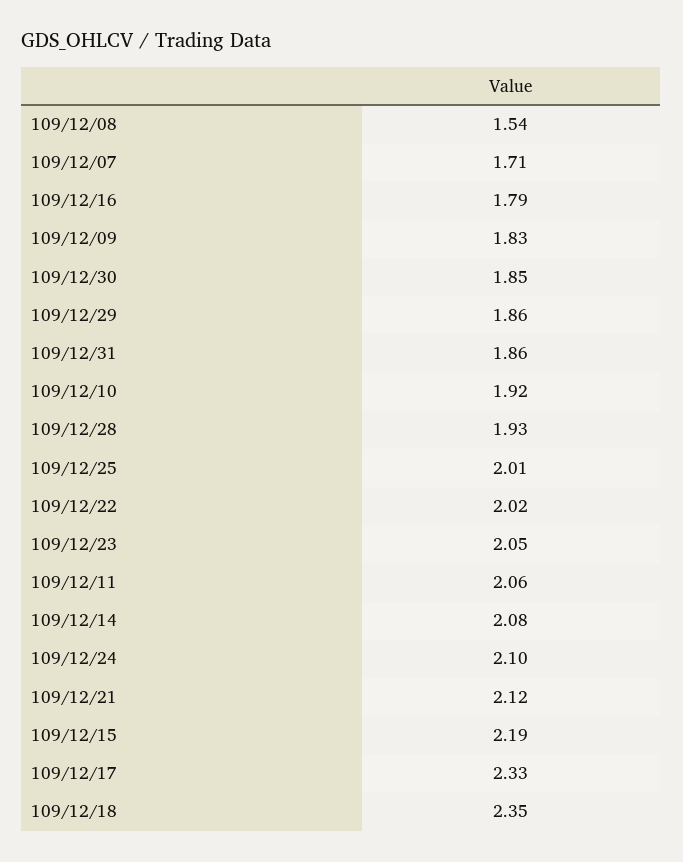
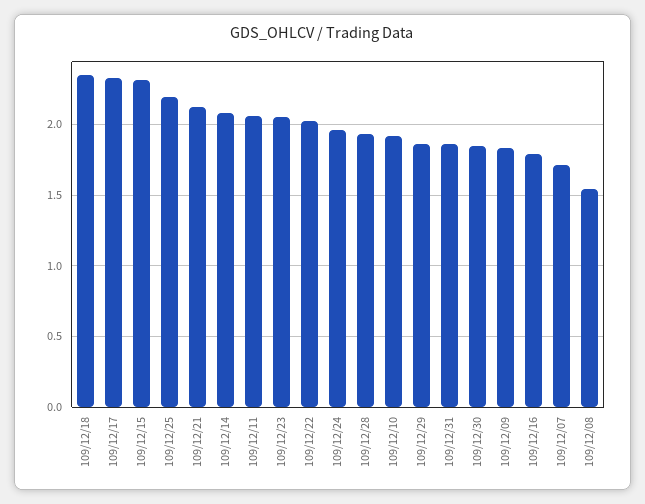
109/12/25: 2.01 -> 2.2
109/12/24: 2.1 -> 1.95
109/12/15: 2.19 -> 2.3

